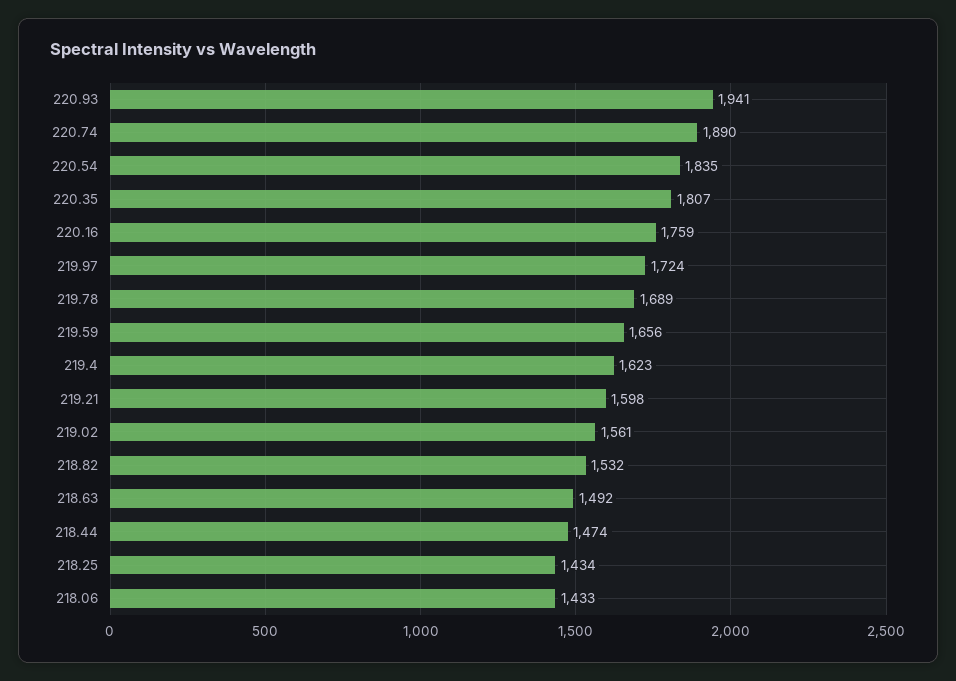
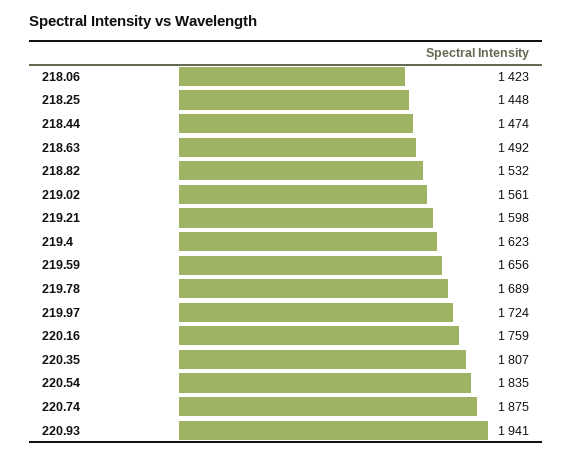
220.74: 1890 -> 1875
218.25: 1434 -> 1448
218.06: 1433 -> 1423

